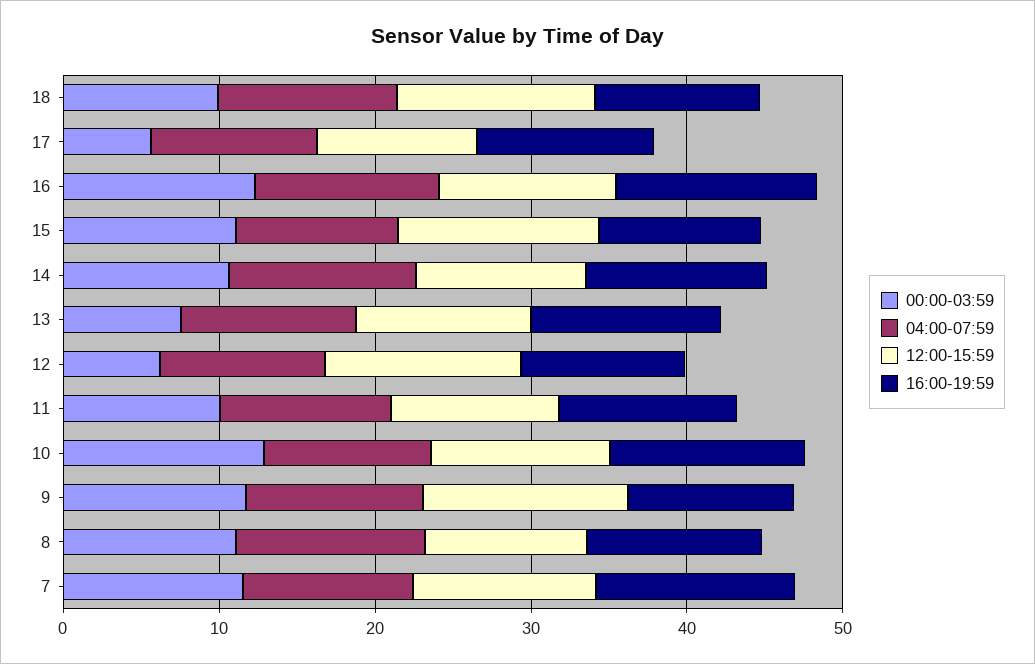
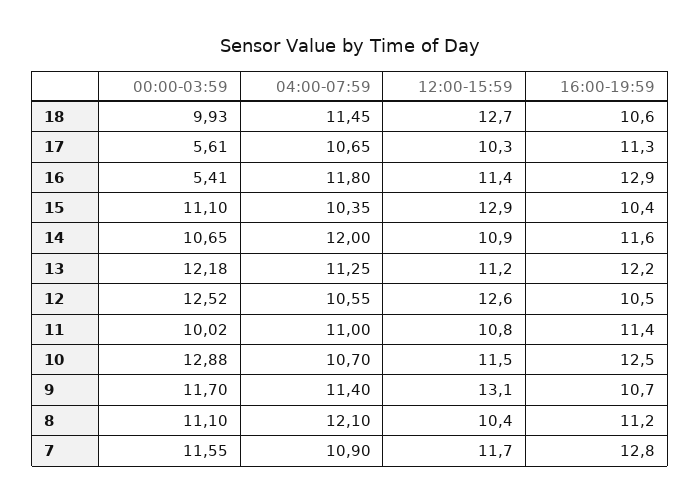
00:00-03:59, 16: 12 -> 5.41
00:00-03:59, 13: 8 -> 12.18
00:00-03:59, 12: 6 -> 12.52

